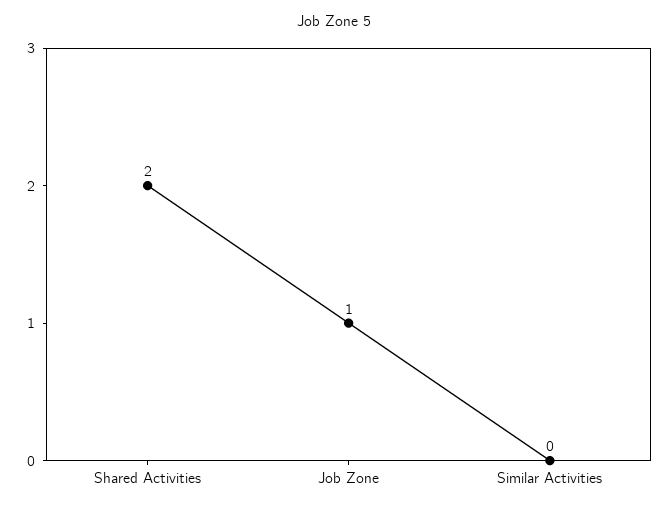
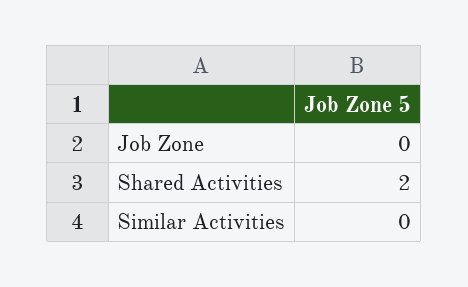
Job Zone: 1 -> 0

